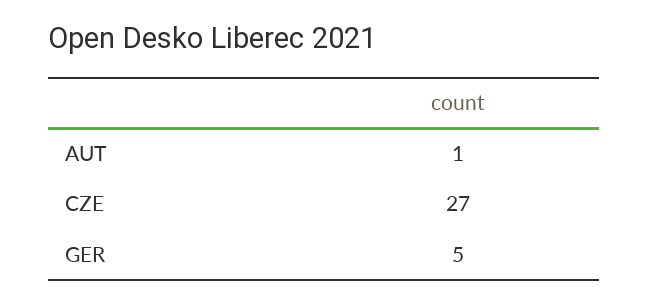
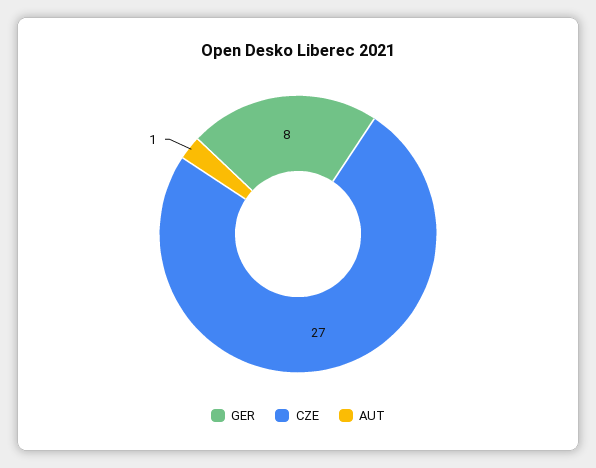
GER: 5 -> 8

